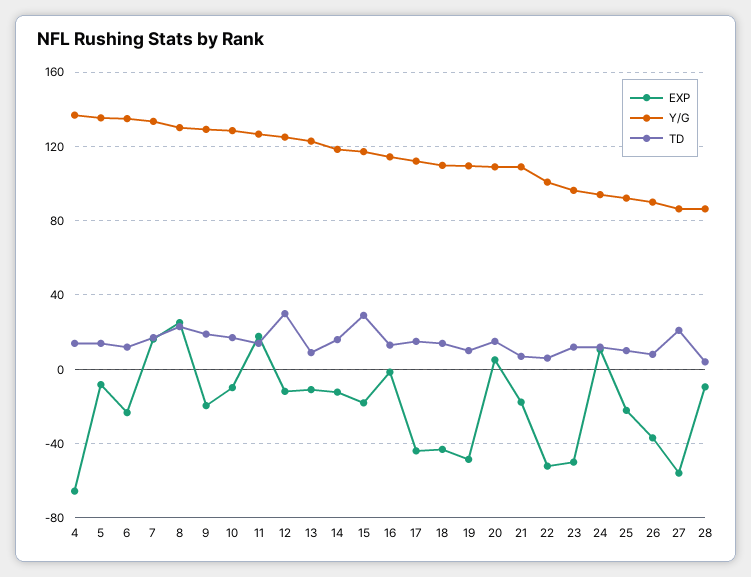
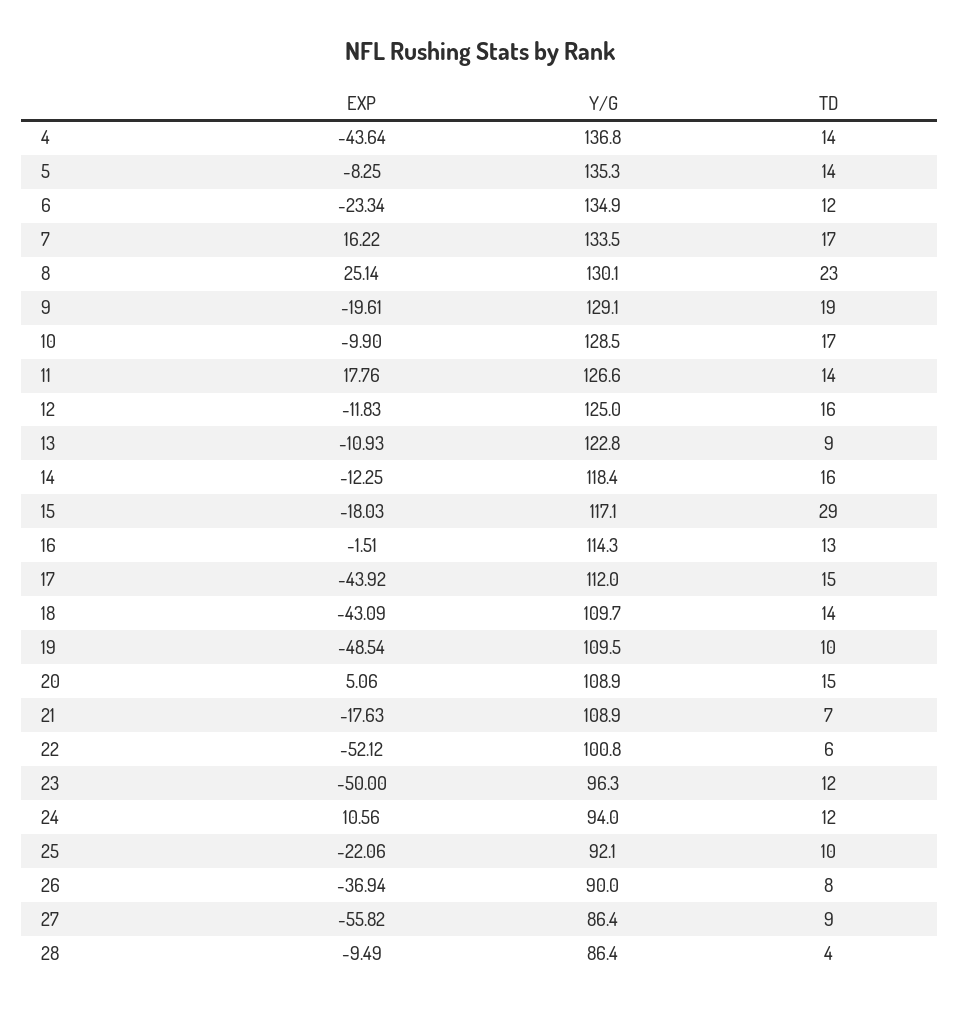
EXP, 4: -65 -> -43.64
TD, 12: 30 -> 16
TD, 27: 20 -> 9

